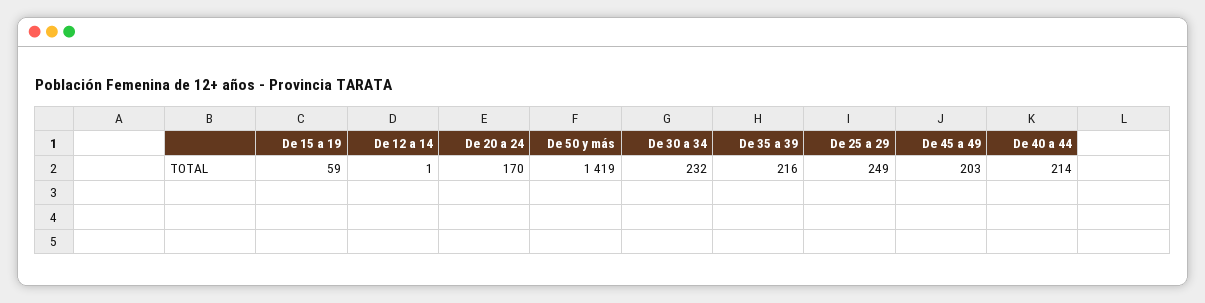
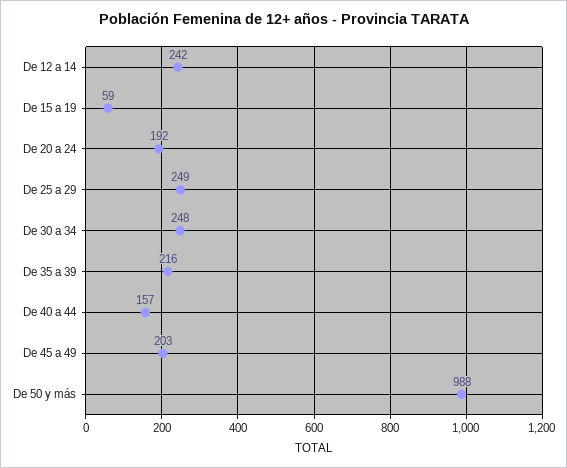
De 12 a 14: 1 -> 242
De 20 a 24: 170 -> 192
De 50 y más: 1419 -> 988
De 30 a 34: 232 -> 248
De 40 a 44: 214 -> 157

